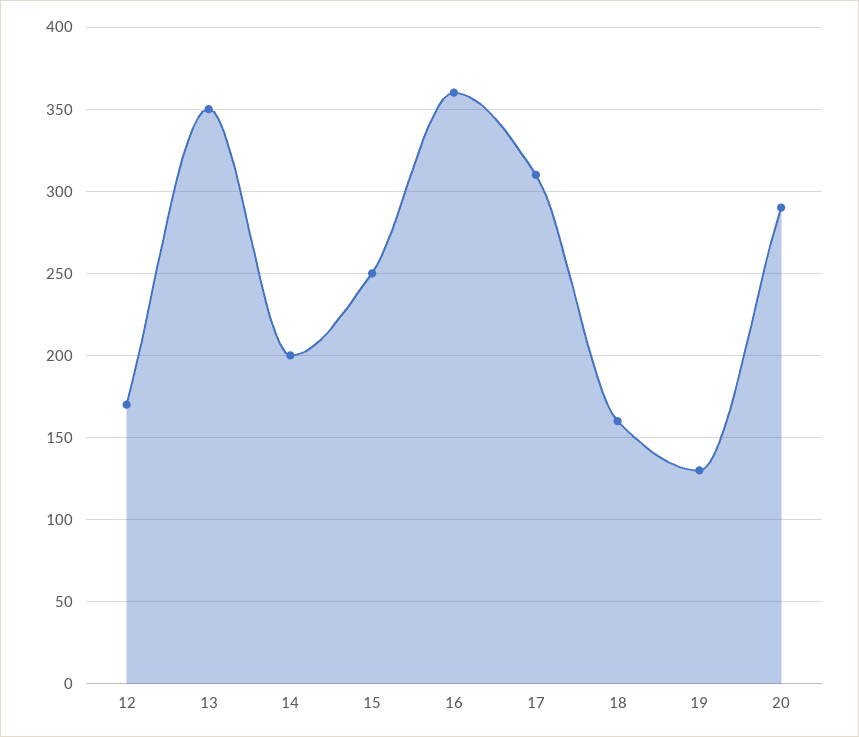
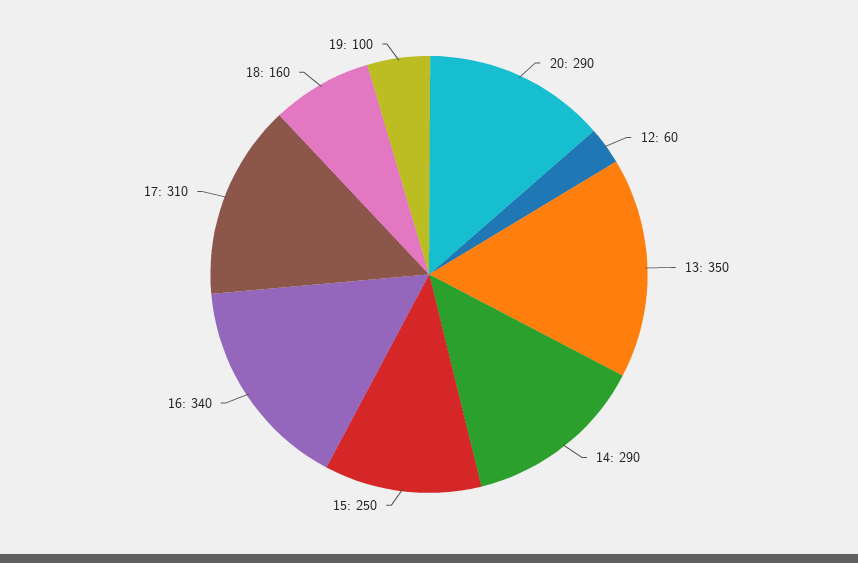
12: 170 -> 60
14: 200 -> 290
16: 360 -> 340
19: 130 -> 100

